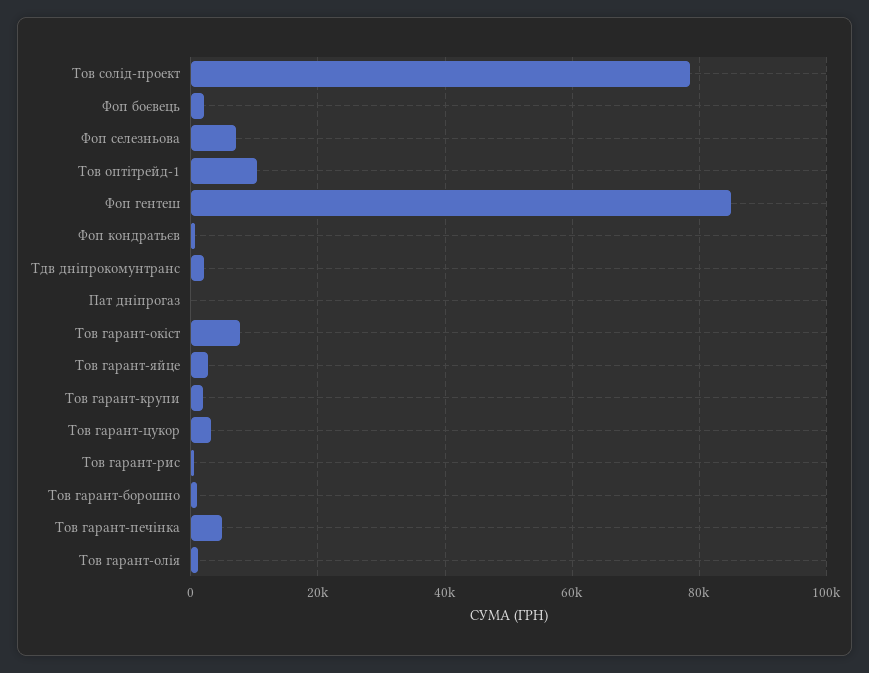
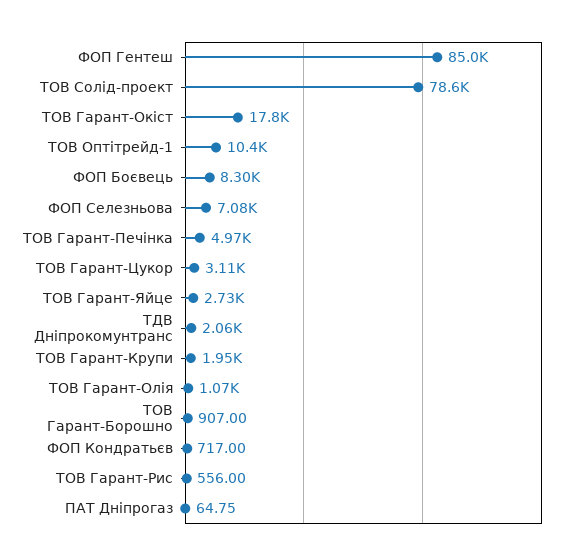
Фоп боєвець: 2000 -> 8300
Тов гарант-окіст: 8000 -> 17800

